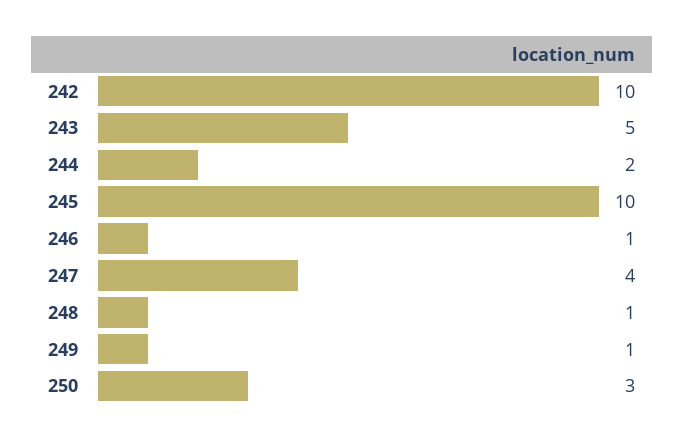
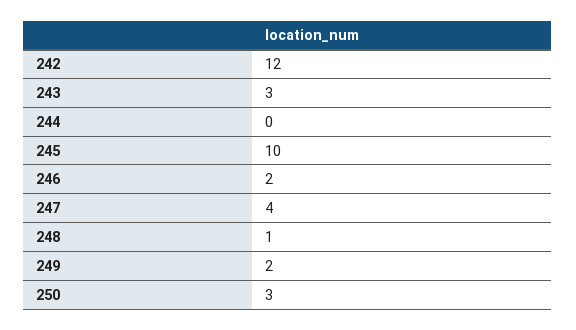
242: 10 -> 12
243: 5 -> 3
244: 2 -> 0
246: 1 -> 2
249: 1 -> 2

